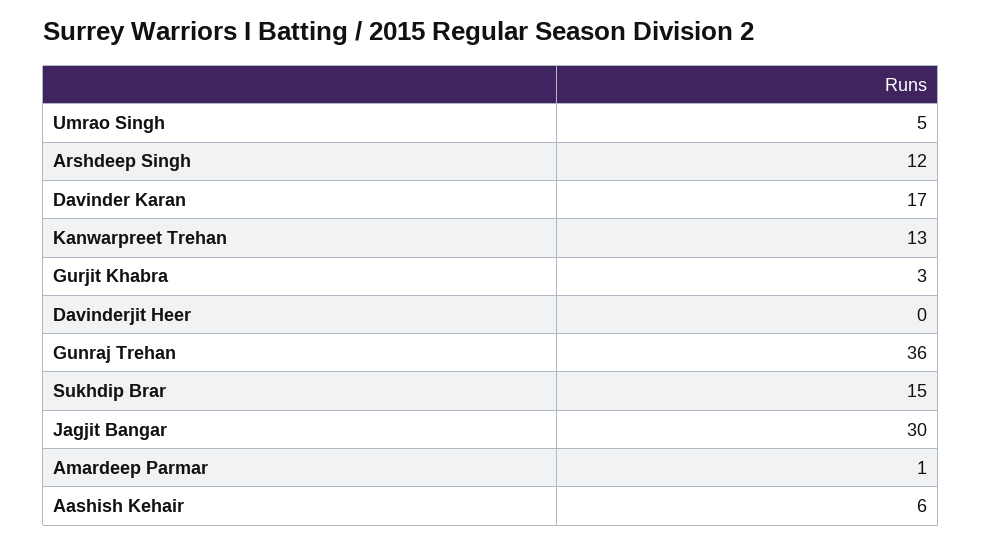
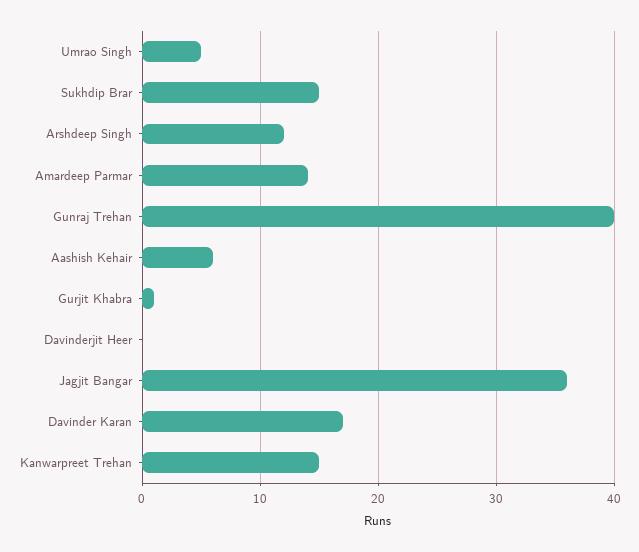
Kanwarpreet Trehan: 13 -> 15
Gurjit Khabra: 3 -> 1
Gunraj Trehan: 36 -> 40
Jagjit Bangar: 30 -> 36
Amardeep Parmar: 1 -> 14

